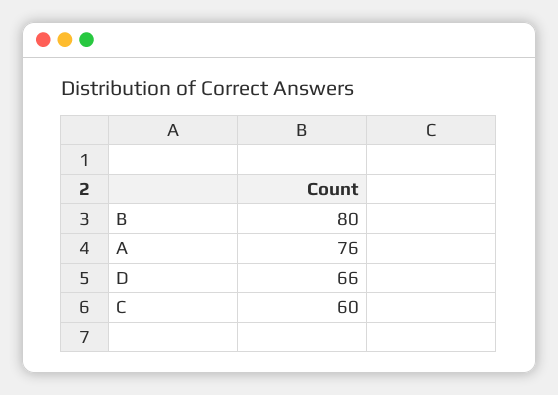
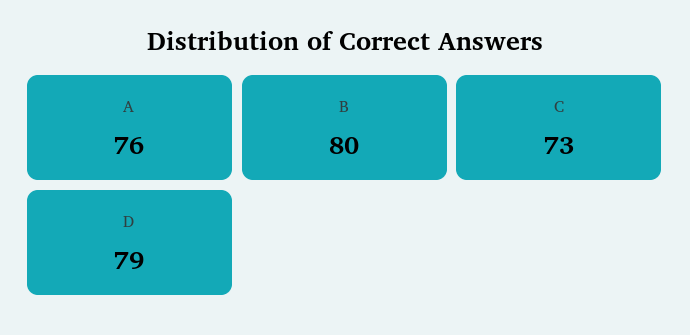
D: 66 -> 79
C: 60 -> 73

